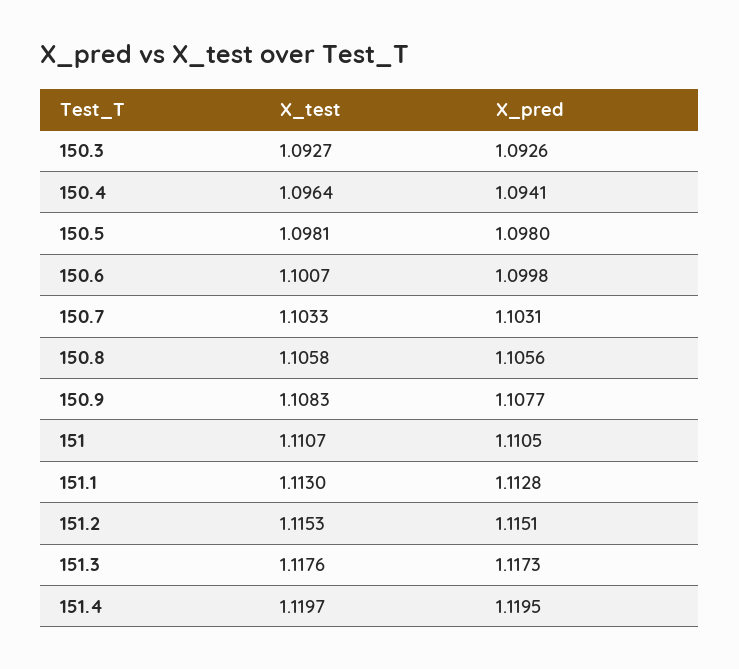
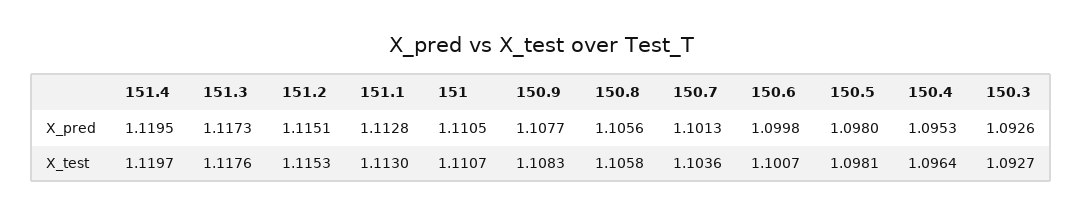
X_pred, 150.4: 1.0941 -> 1.0953
X_test, 150.7: 1.1033 -> 1.1036
X_pred, 150.7: 1.1031 -> 1.1013

